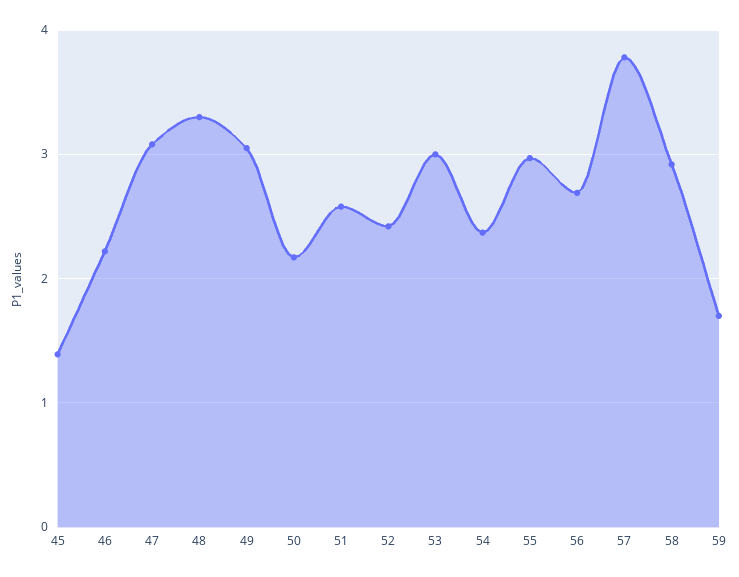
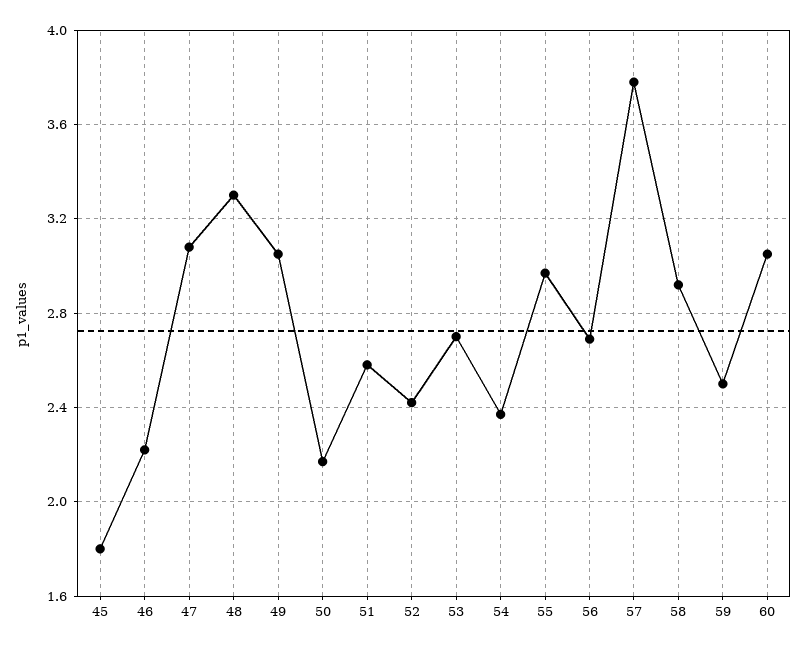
45: 1.4 -> 1.8
53: 3 -> 2.7
59: 1.7 -> 2.5
60: none -> 3.05

